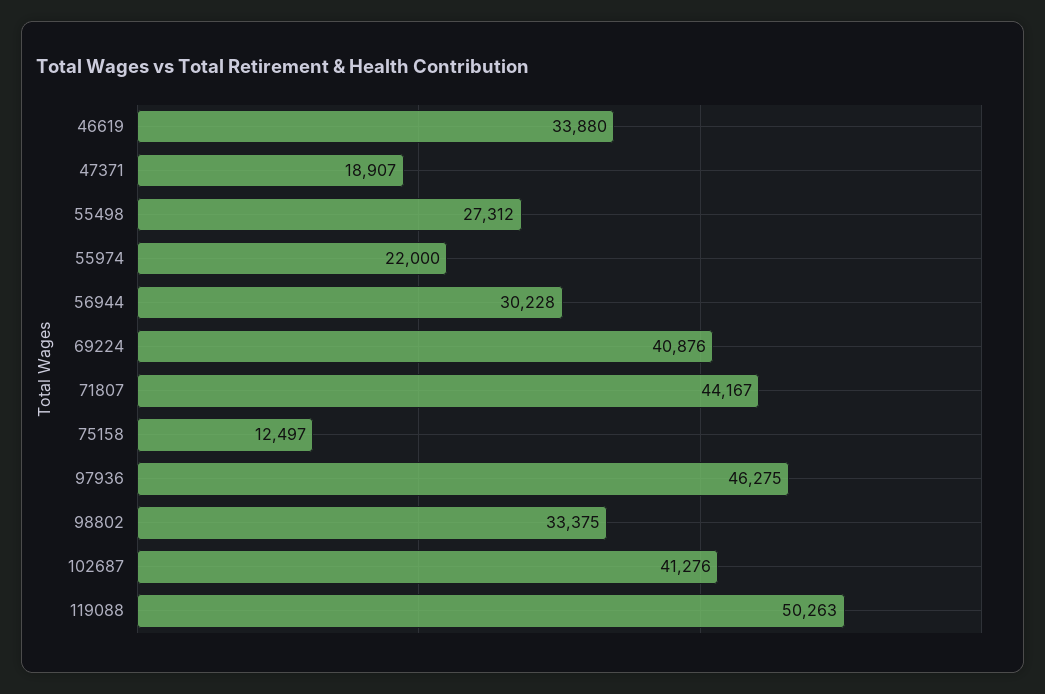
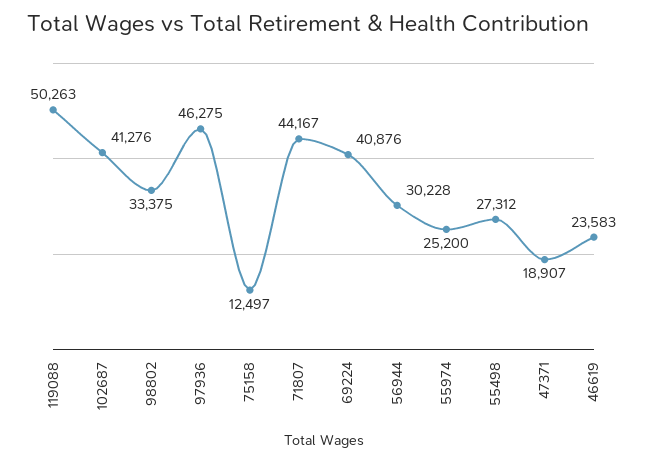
46619: 33880 -> 23583
55974: 22000 -> 25200

